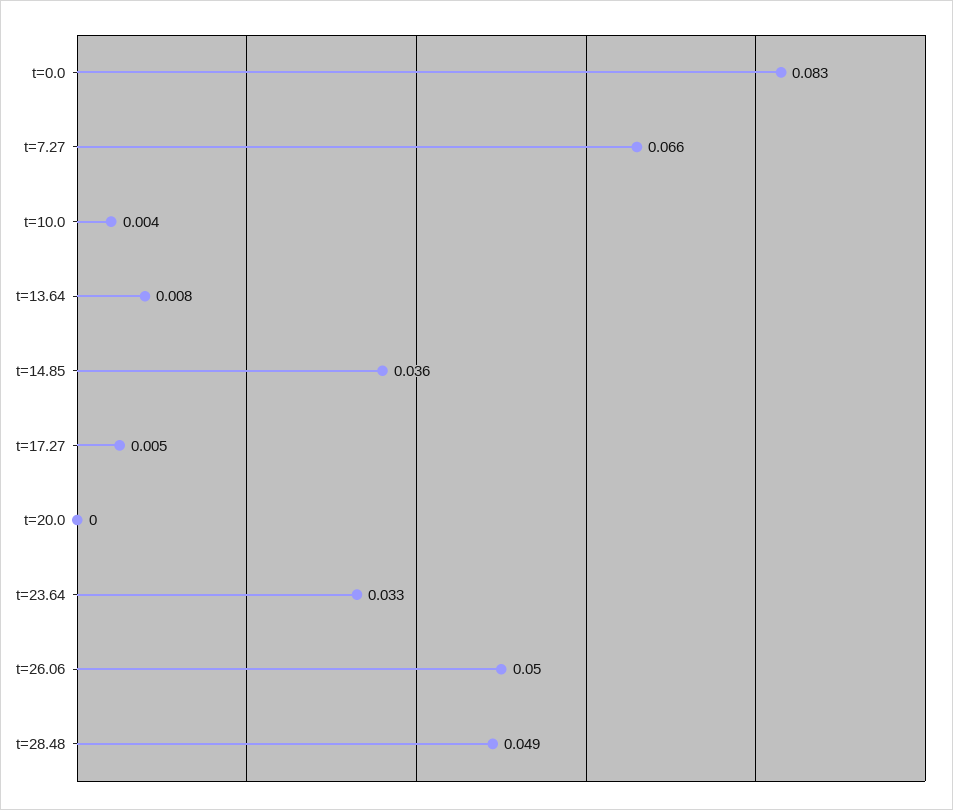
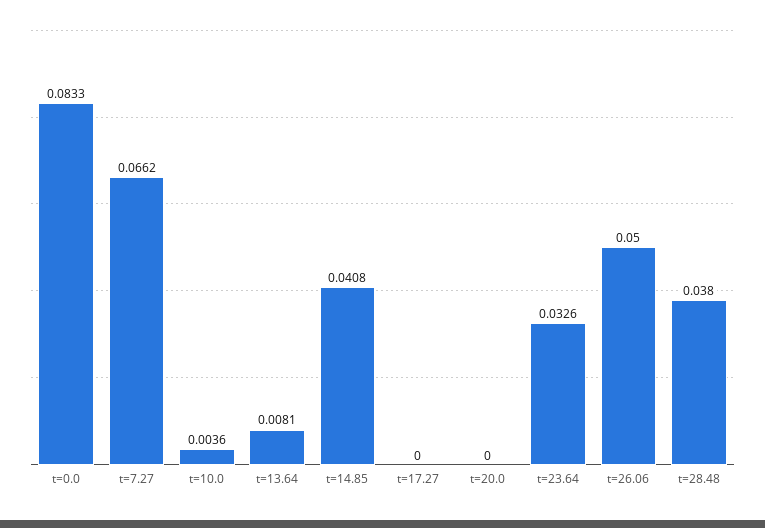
t=14.85: 0.036 -> 0.0408
t=17.27: 0.005 -> 0
t=28.48: 0.049 -> 0.038

